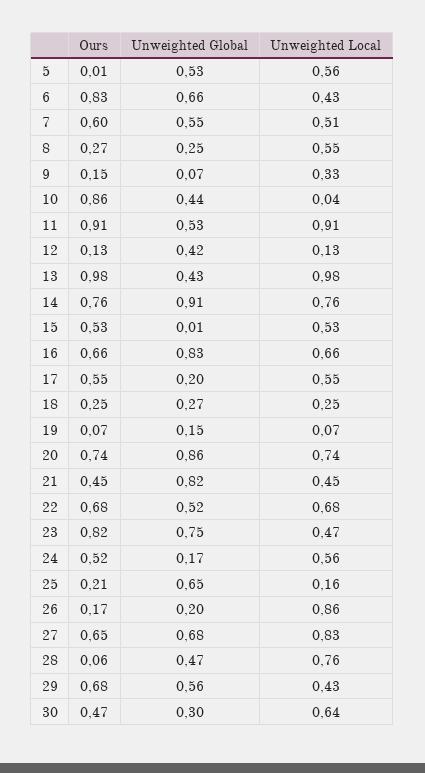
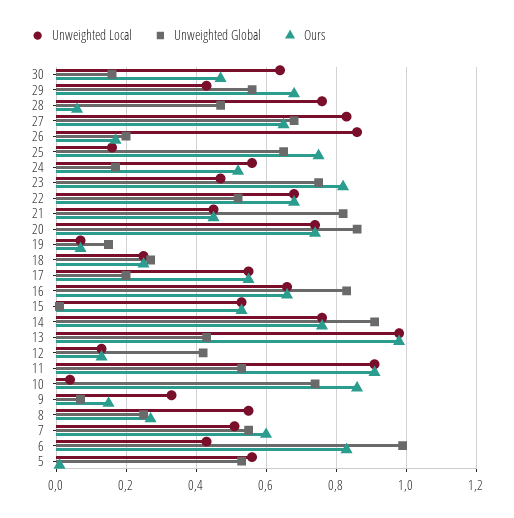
Unweighted Global, 6: 0.66 -> 1
Unweighted Global, 10: 0.44 -> 0.75
Ours, 25: 0.21 -> 0.75
Unweighted Global, 30: 0.3 -> 0.15

